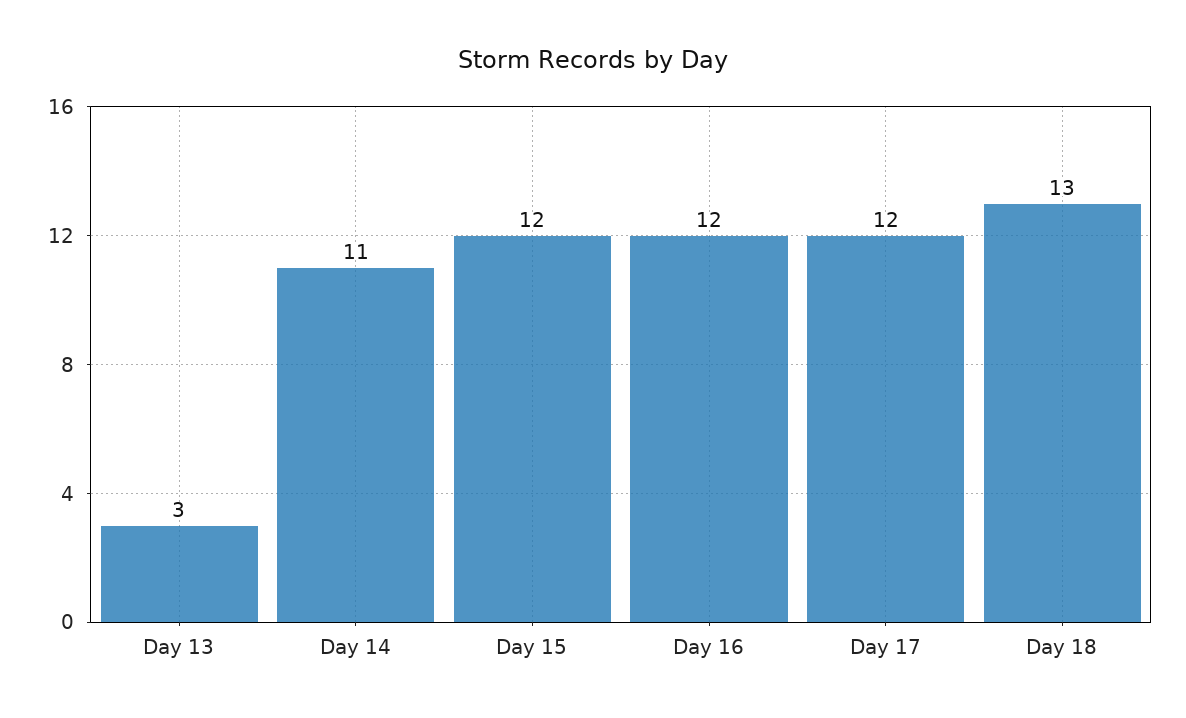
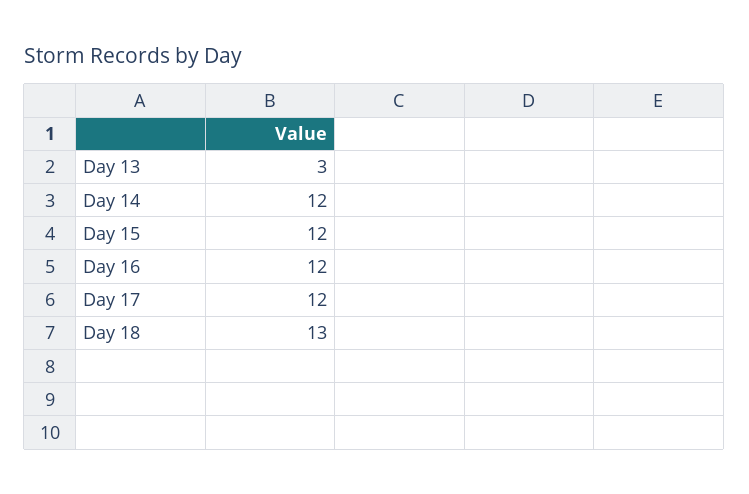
Day 14: 11 -> 12

